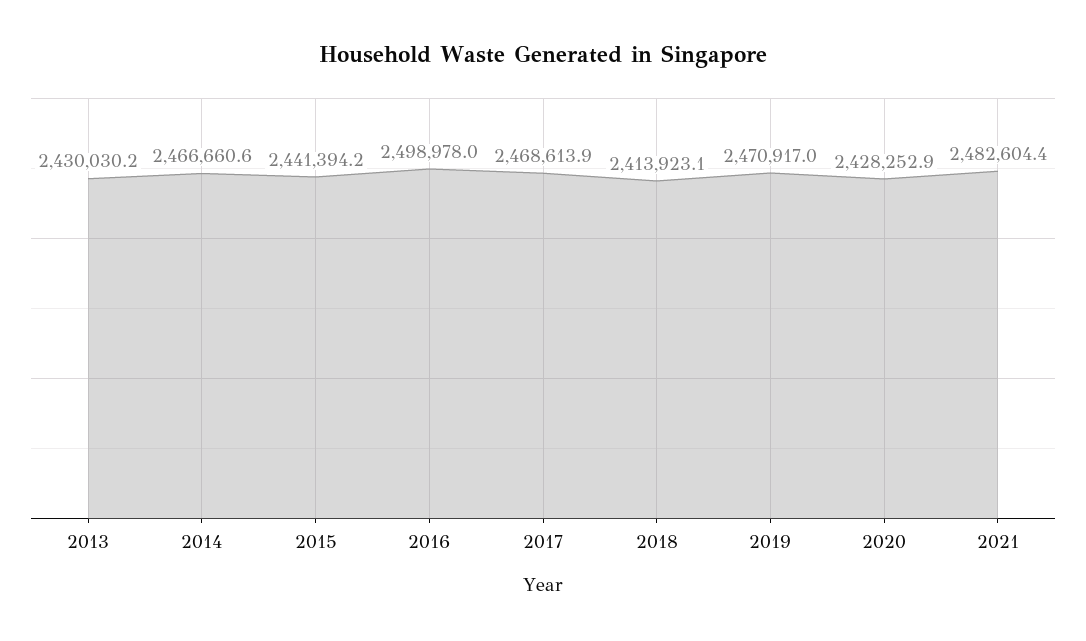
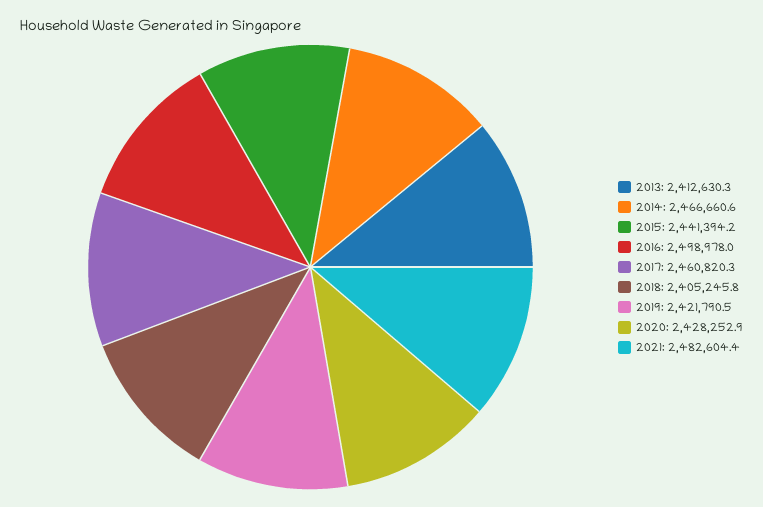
2013: 2430030.2 -> 2412630.3
2017: 2468613.9 -> 2460820.3
2018: 2413923.1 -> 2405245.8
2019: 2470917 -> 2421790.5

